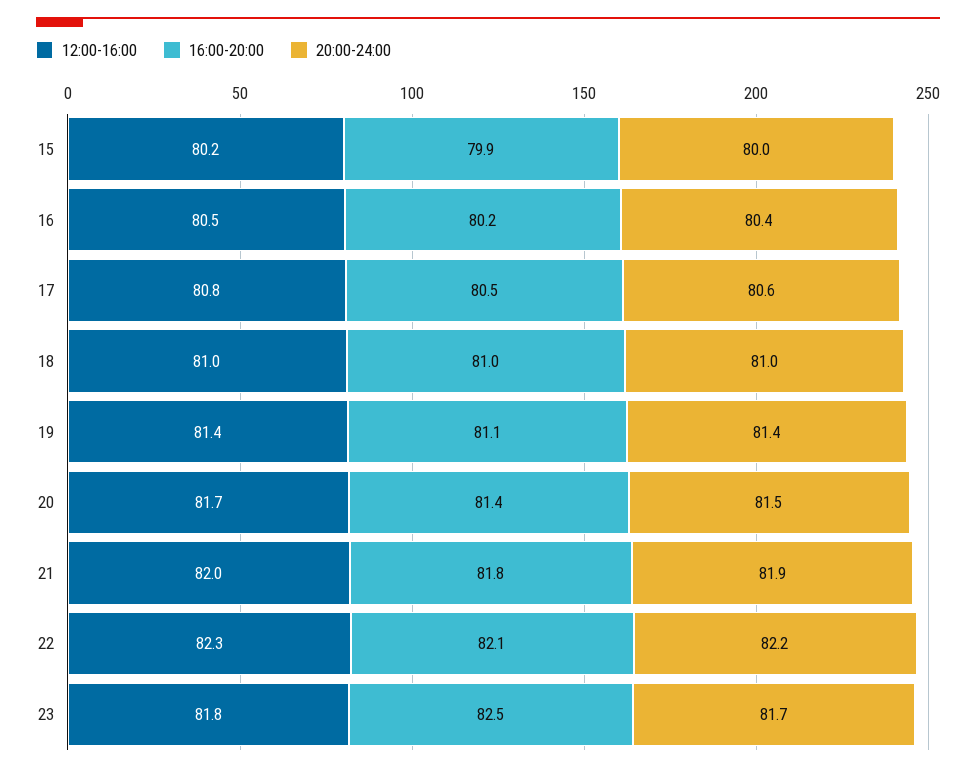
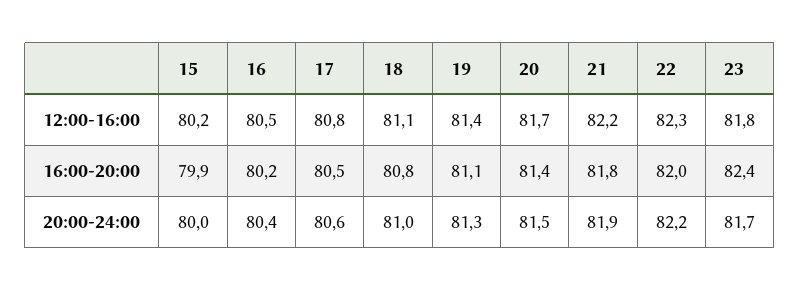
12:00-16:00, 18: 81 -> 81.1
16:00-20:00, 18: 81 -> 80.8
20:00-24:00, 19: 81.4 -> 81.3
12:00-16:00, 21: 82 -> 82.2
16:00-20:00, 22: 82.1 -> 82
16:00-20:00, 23: 82.5 -> 82.4

